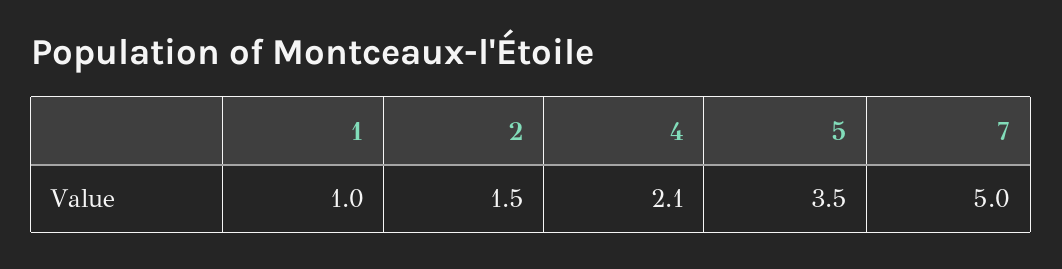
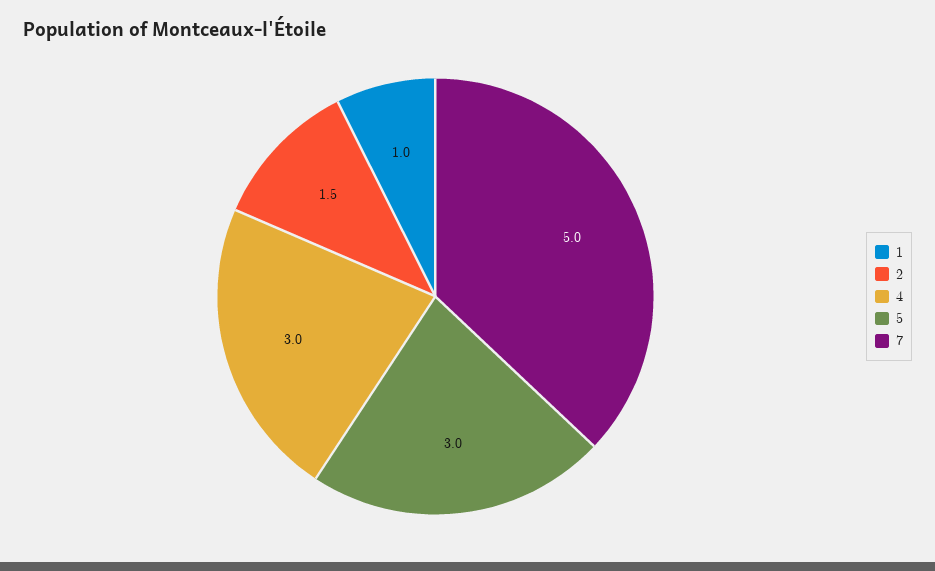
4: 2.1 -> 3
5: 3.5 -> 3

